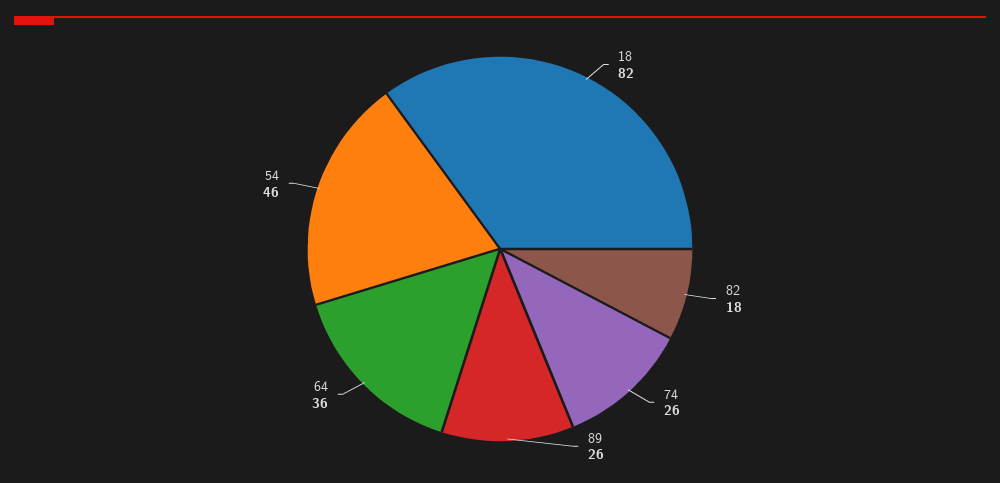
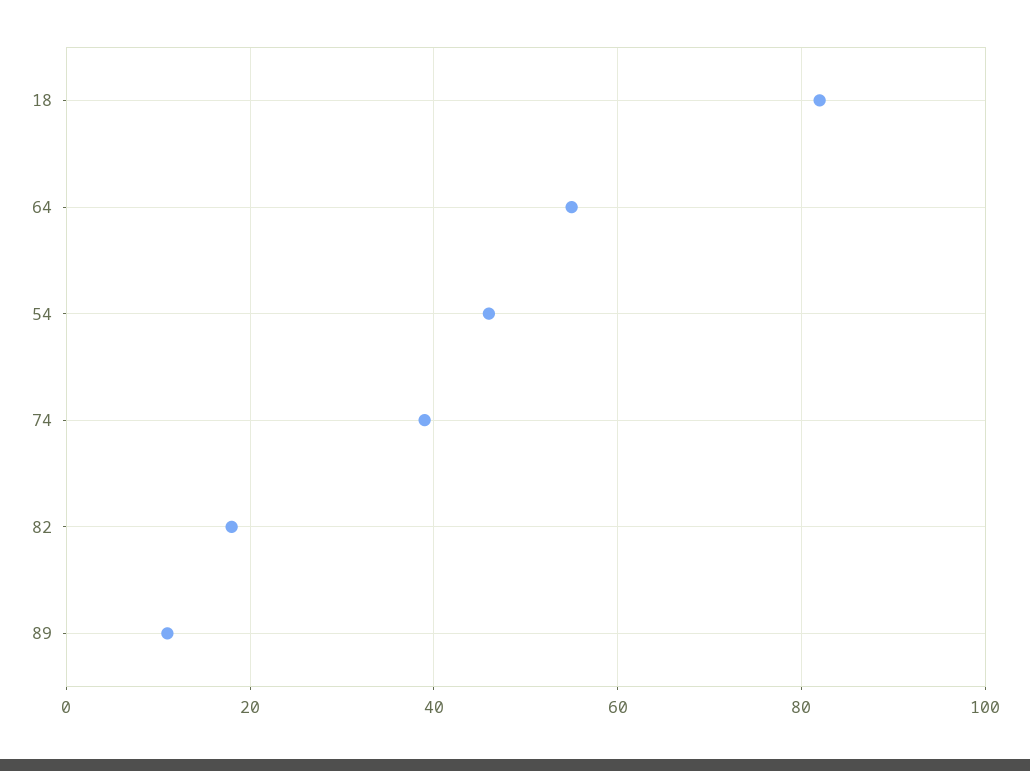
74: 26 -> 40
89: 26 -> 10
64: 36 -> 55

